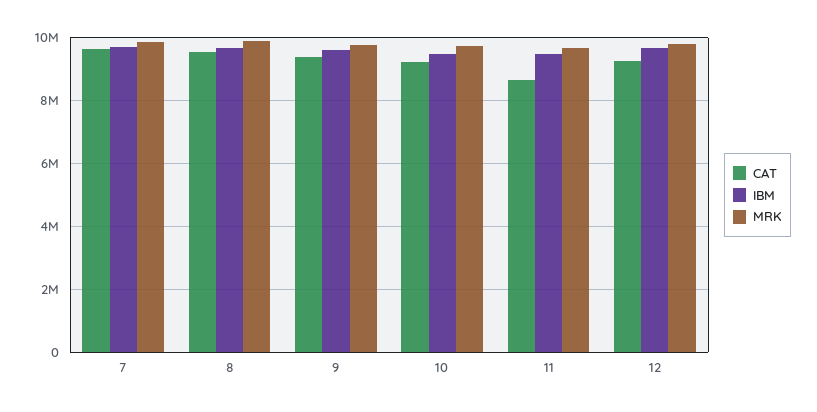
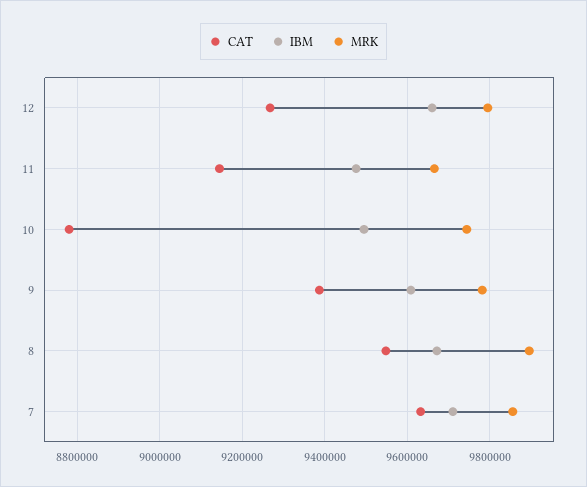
CAT, 10: 9200000 -> 8780000
CAT, 11: 8600000 -> 9140000

